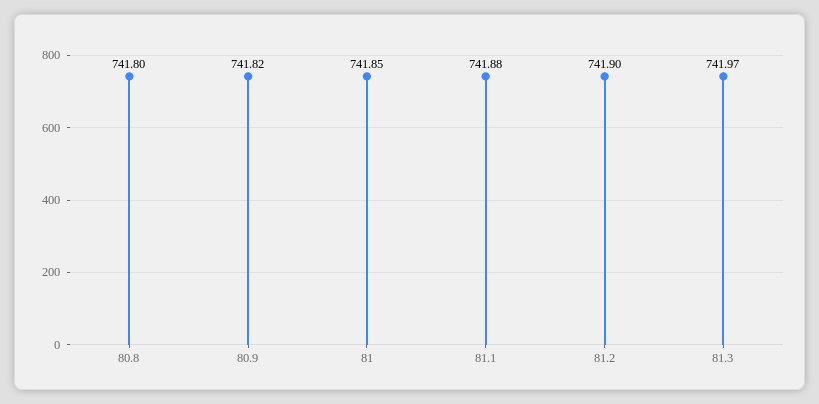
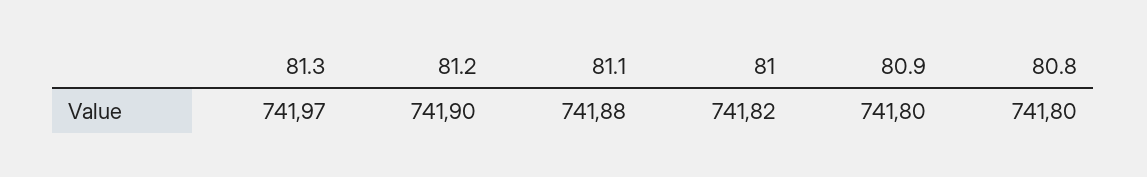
80.9: 741.82 -> 741.8
81: 741.85 -> 741.82

